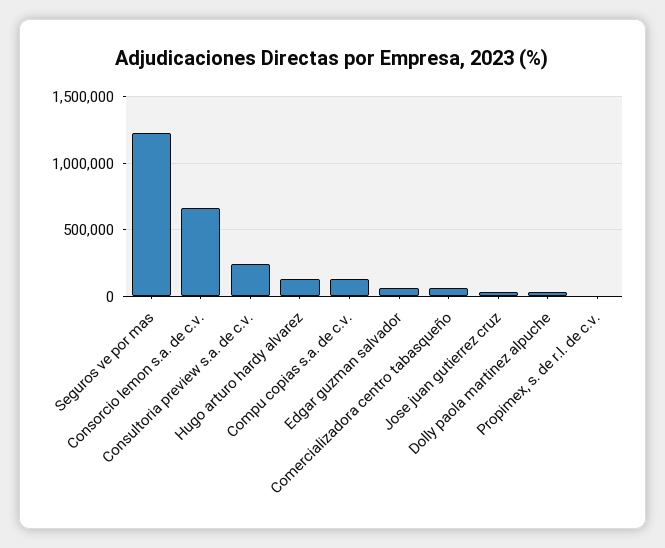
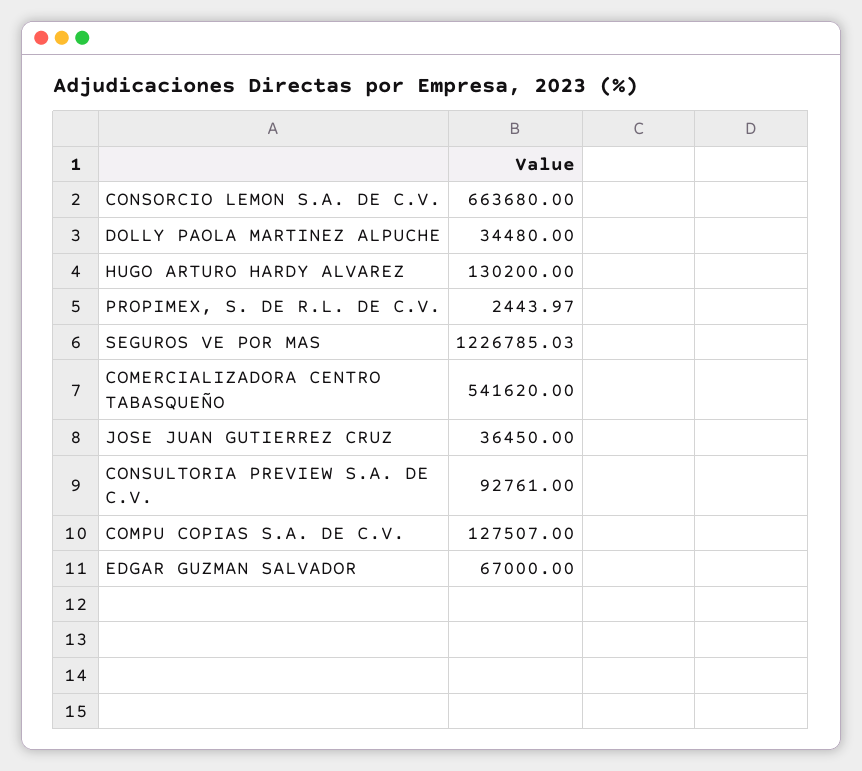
Consultoria preview s.a. de c.v.: 250000 -> 92761
Comercializadora centro tabasqueño: 50000 -> 541620

